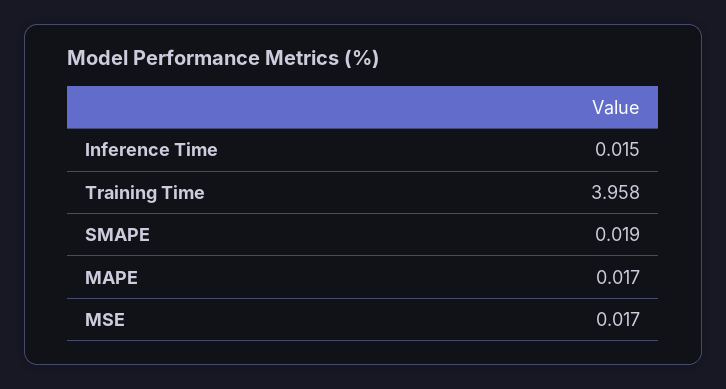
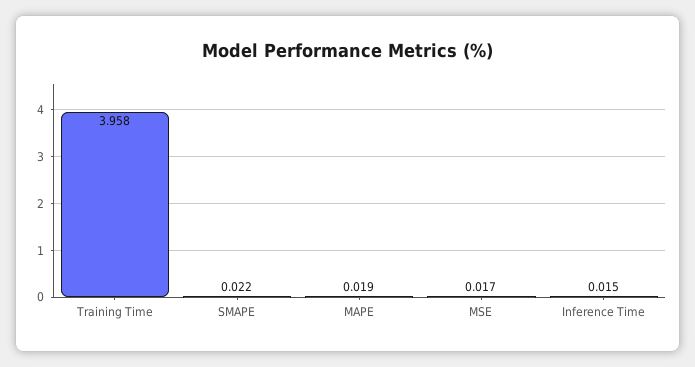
SMAPE: 0.019 -> 0.022
MAPE: 0.017 -> 0.019

